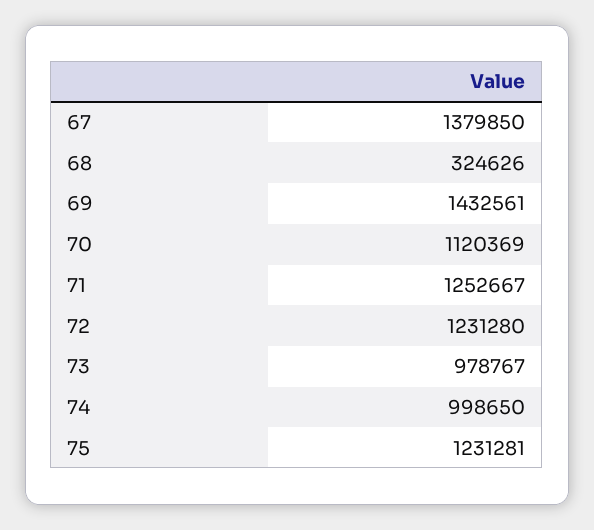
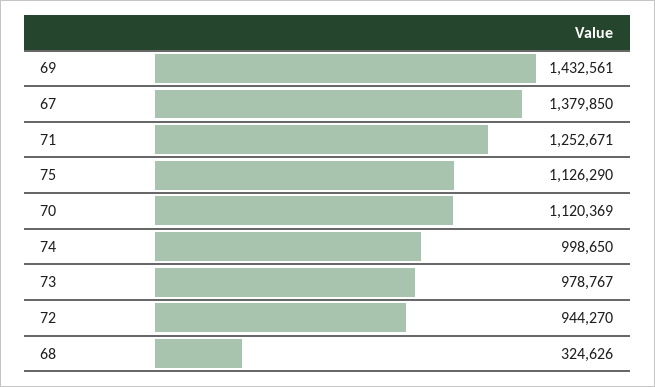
71: 1252667 -> 1252671
72: 1231280 -> 944270
75: 1231281 -> 1126290

